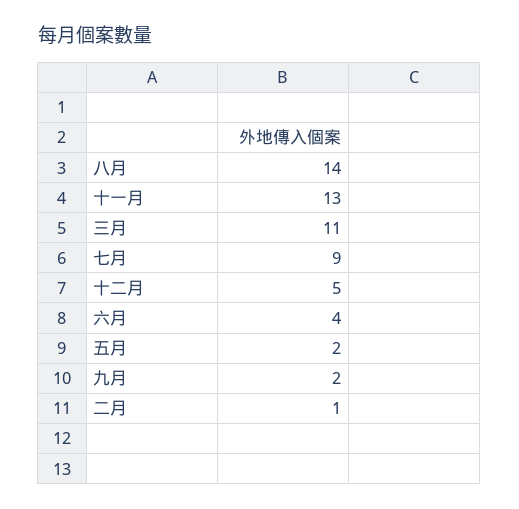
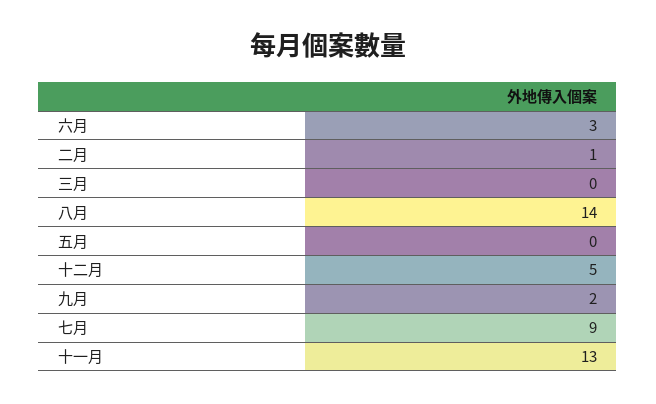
三月: 11 -> 0
六月: 4 -> 3
五月: 2 -> 0

